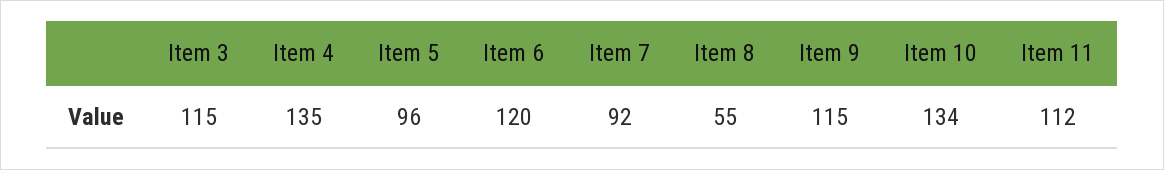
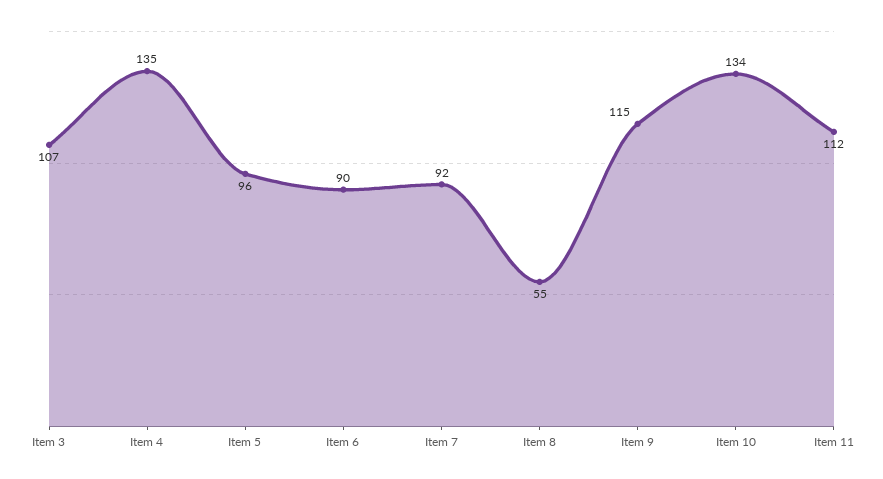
Item 3: 115 -> 107
Item 6: 120 -> 90

